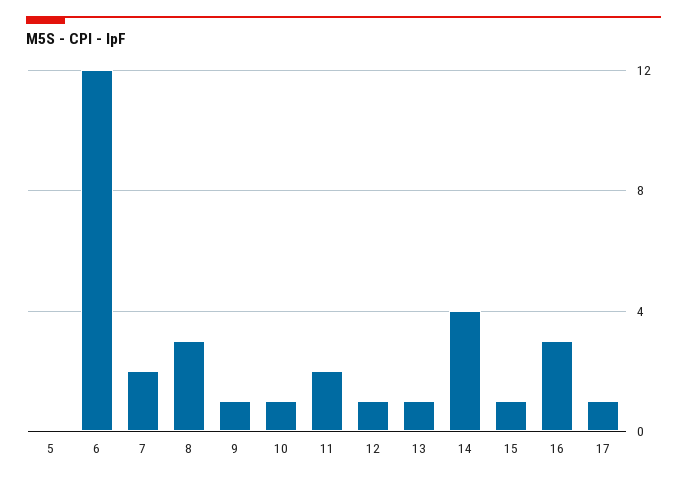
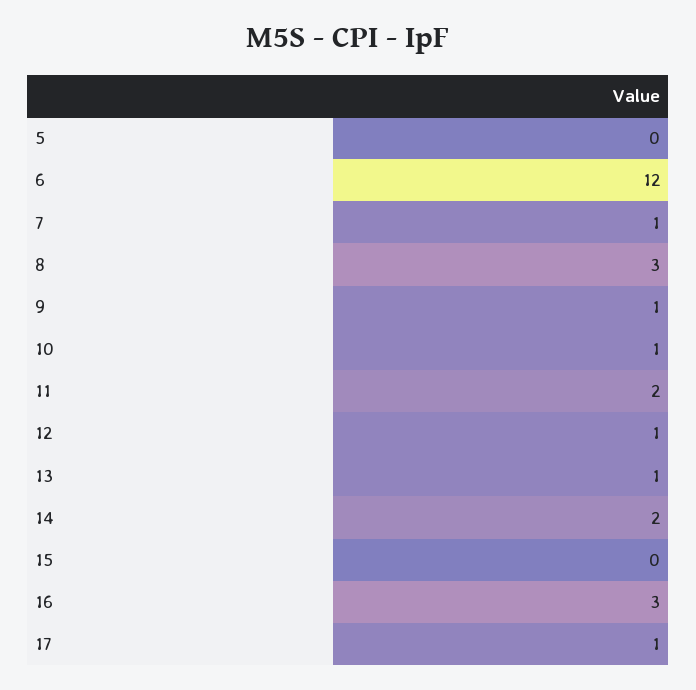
7: 2 -> 1
14: 4 -> 2
15: 1 -> 0

